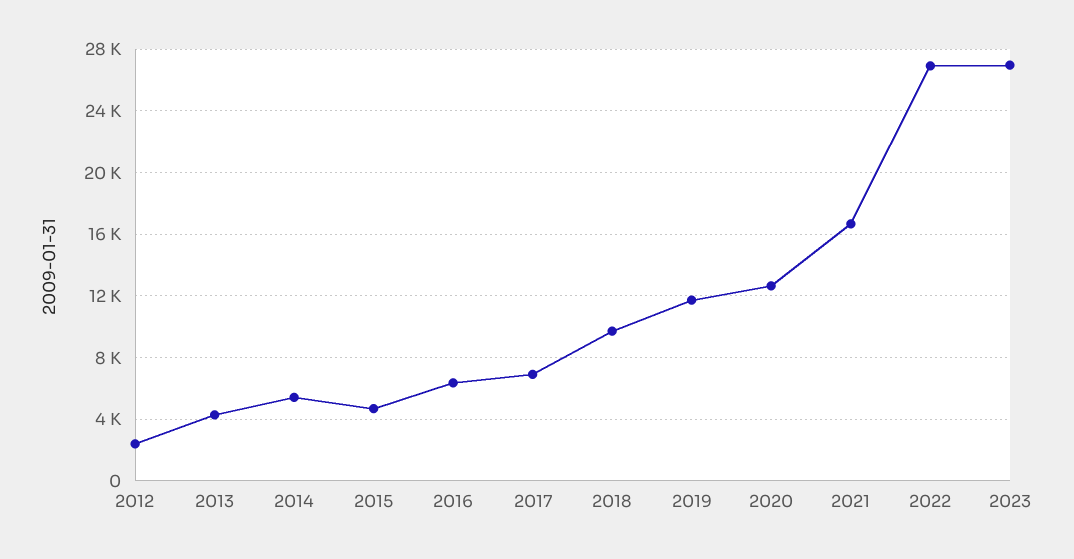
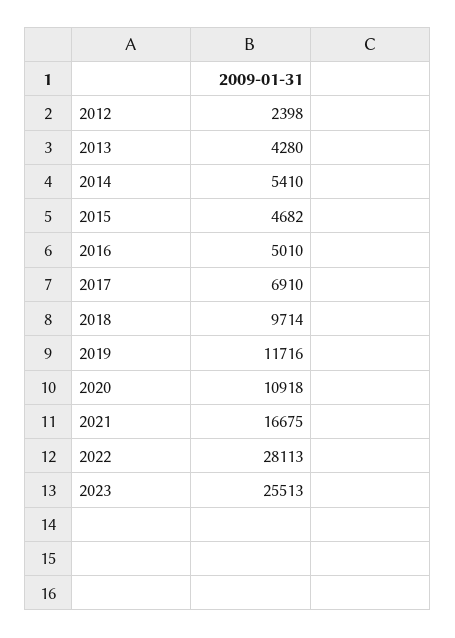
2016: 6500 -> 5010
2020: 12500 -> 10918
2022: 27000 -> 28113
2023: 27000 -> 25513

